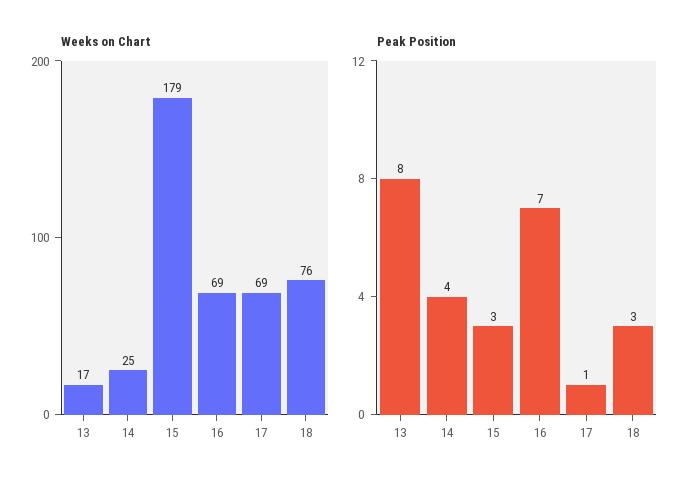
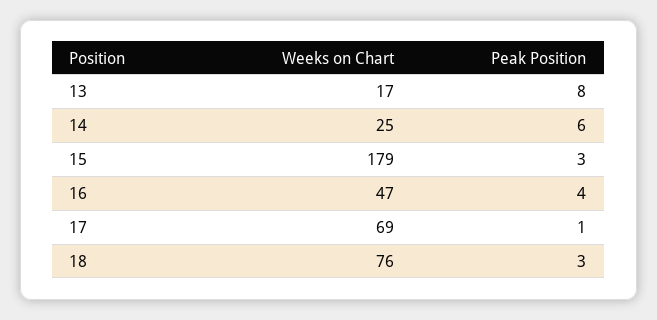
Weeks on Chart, 16: 69 -> 47
Peak Position, 14: 4 -> 6
Peak Position, 16: 7 -> 4

